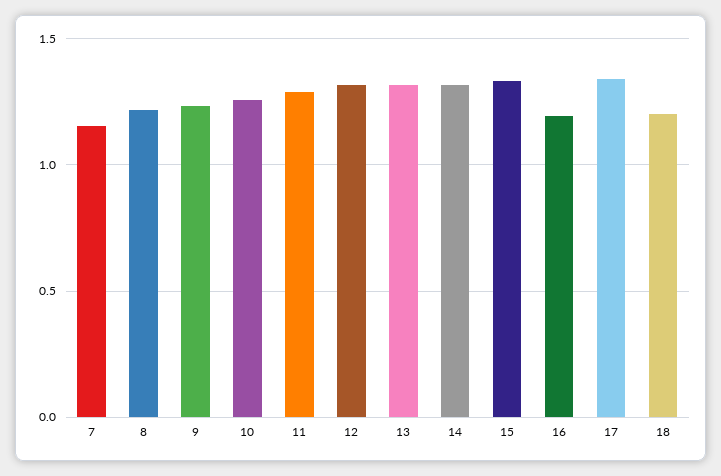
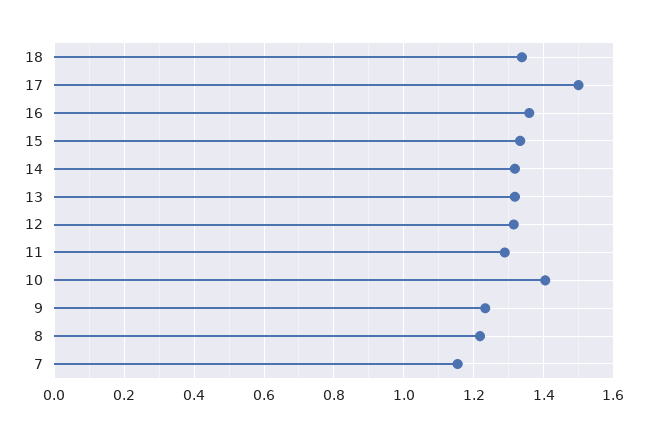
10: 1.25 -> 1.4
16: 1.2 -> 1.36
17: 1.35 -> 1.5
18: 1.2 -> 1.34

